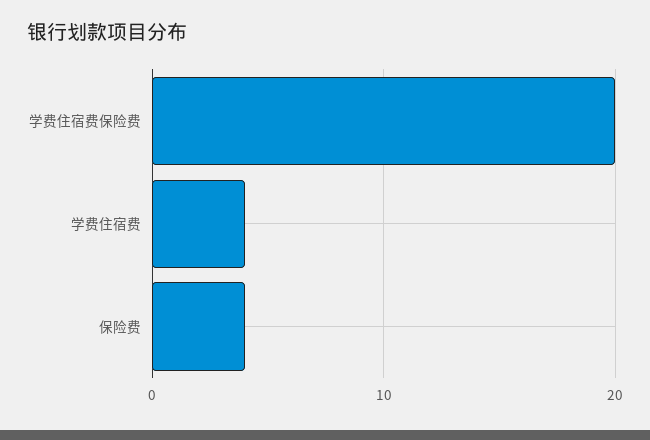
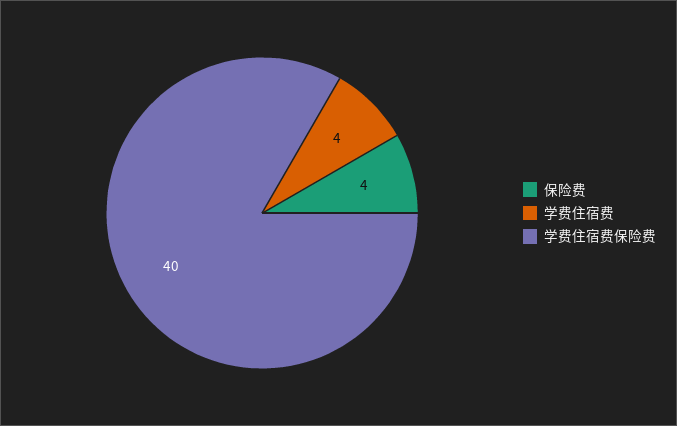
学费住宿费保险费: 20 -> 40

